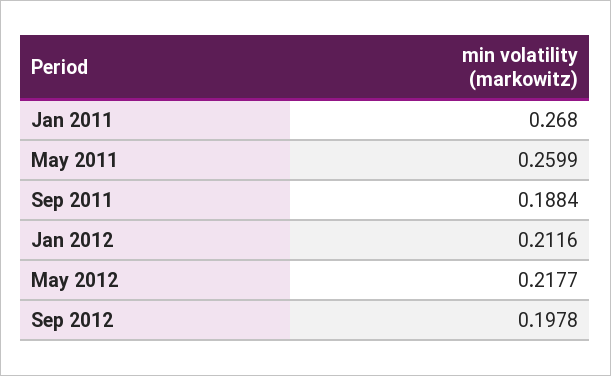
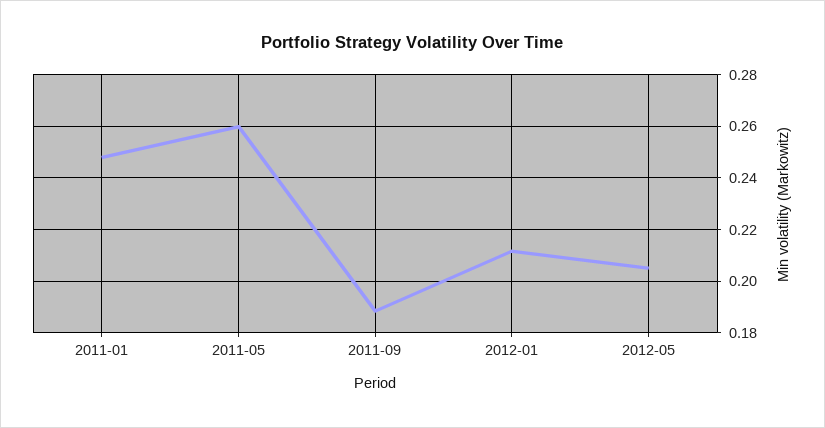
Jan 2011: 0.268 -> 0.2475
May 2012: 0.2177 -> 0.205
Sep 2012: 0.1978 -> none

